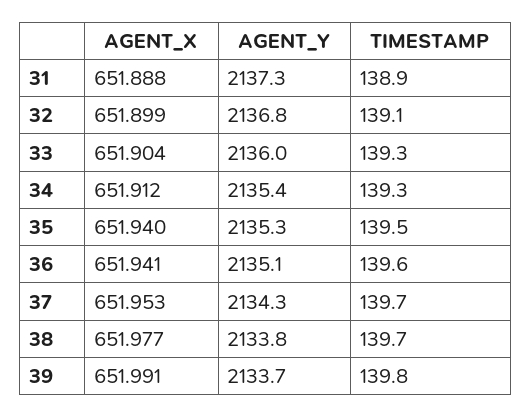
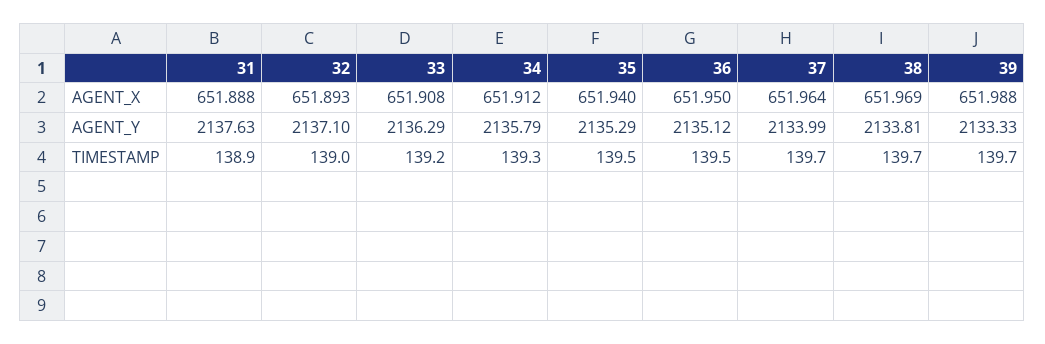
AGENT_Y, 31: 2137.3 -> 2137.63
AGENT_X, 32: 651.899 -> 651.893
AGENT_Y, 32: 2136.8 -> 2137.1
TIMESTAMP, 32: 139.1 -> 139
AGENT_X, 33: 651.904 -> 651.908
AGENT_Y, 33: 2136 -> 2136.29
TIMESTAMP, 33: 139.3 -> 139.2
AGENT_Y, 34: 2135.4 -> 2135.79
AGENT_X, 36: 651.941 -> 651.95
TIMESTAMP, 36: 139.6 -> 139.5
AGENT_X, 37: 651.953 -> 651.964
AGENT_Y, 37: 2134.3 -> 2133.99
AGENT_X, 38: 651.977 -> 651.969
AGENT_X, 39: 651.991 -> 651.988
AGENT_Y, 39: 2133.7 -> 2133.33
TIMESTAMP, 39: 139.8 -> 139.7

